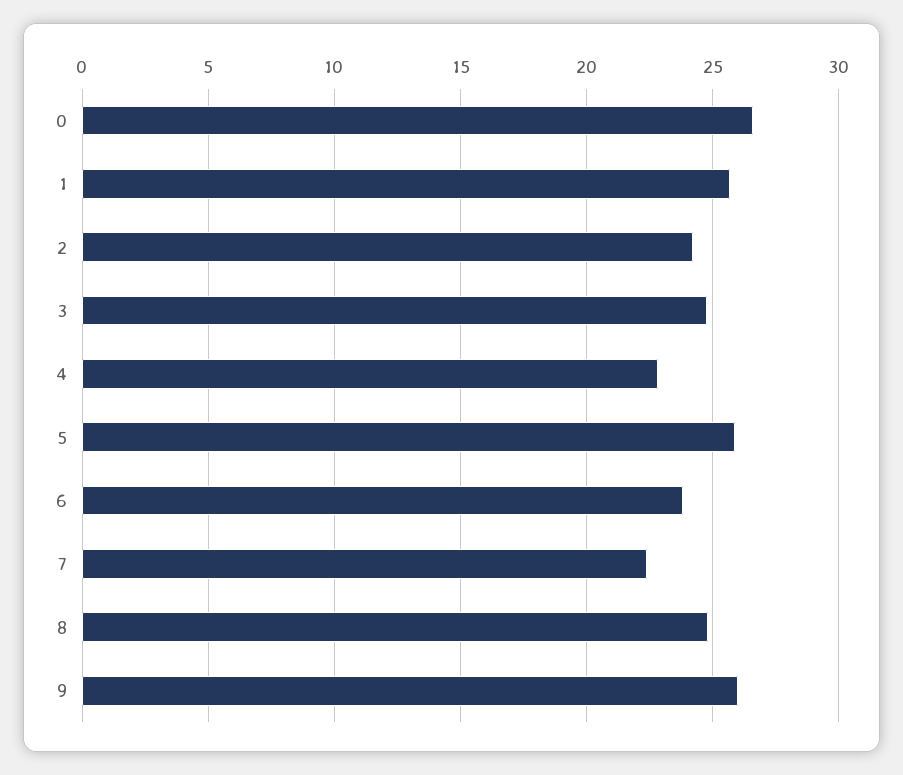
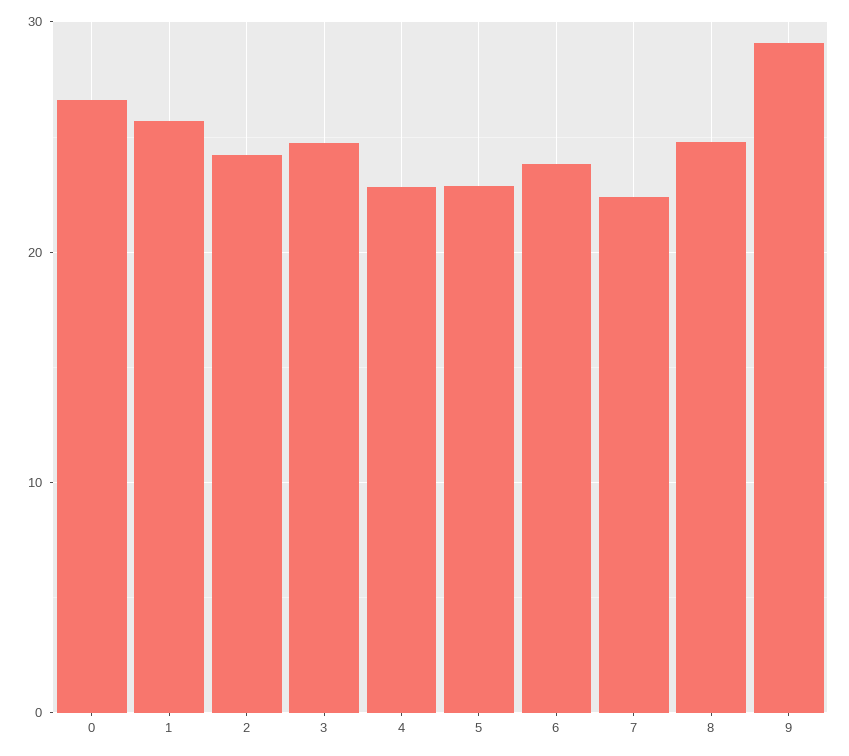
5: 26 -> 23
9: 26 -> 29

